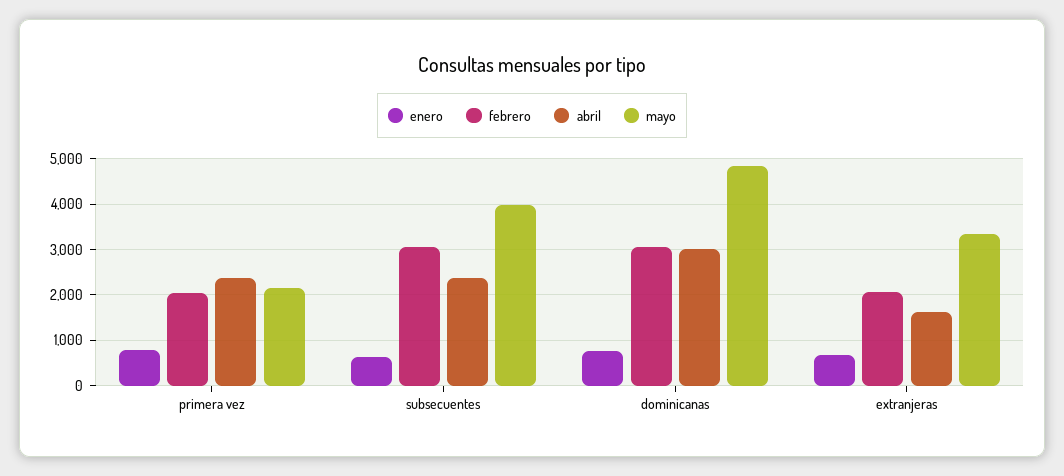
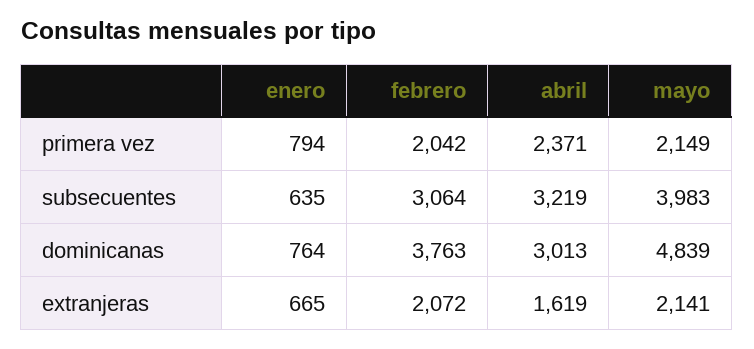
abril, subsecuentes: 2400 -> 3219
febrero, dominicanas: 3000 -> 3763
mayo, extranjeras: 3400 -> 2141

